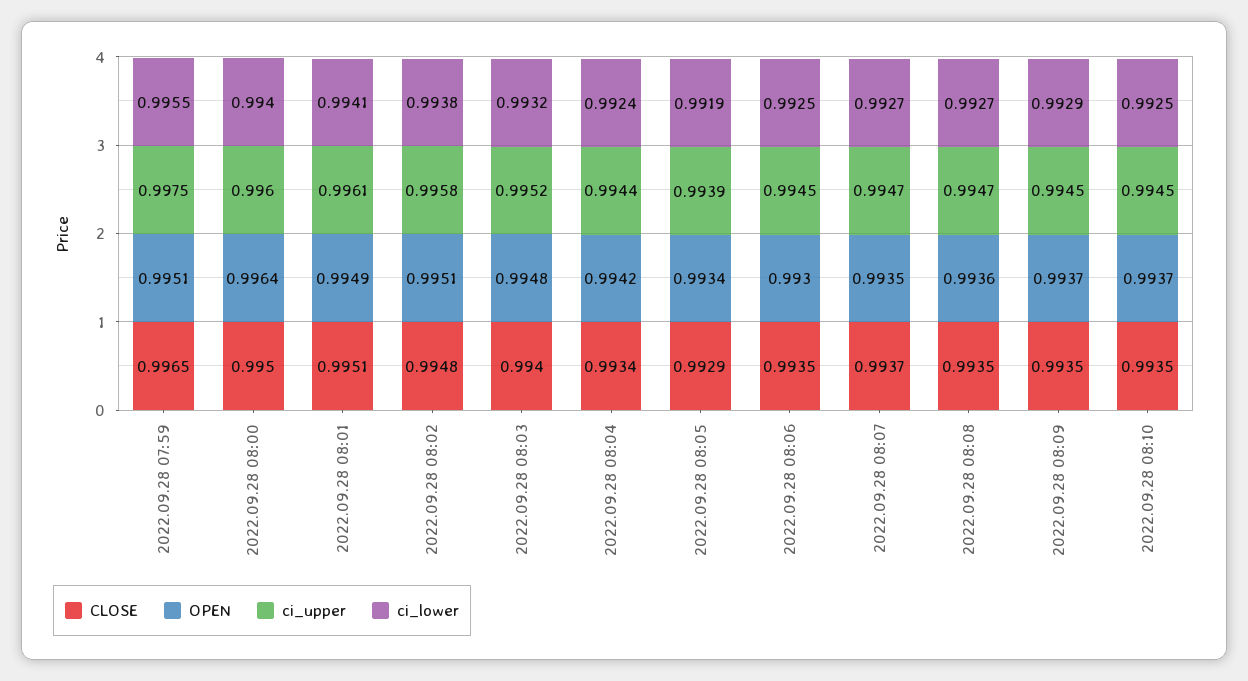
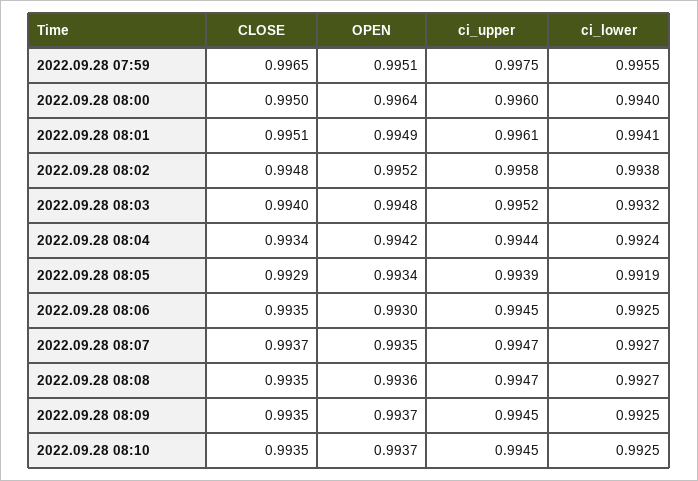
OPEN, 2022.09.28 08:02: 0.9951 -> 0.9952
ci_lower, 2022.09.28 08:09: 0.9929 -> 0.9925

